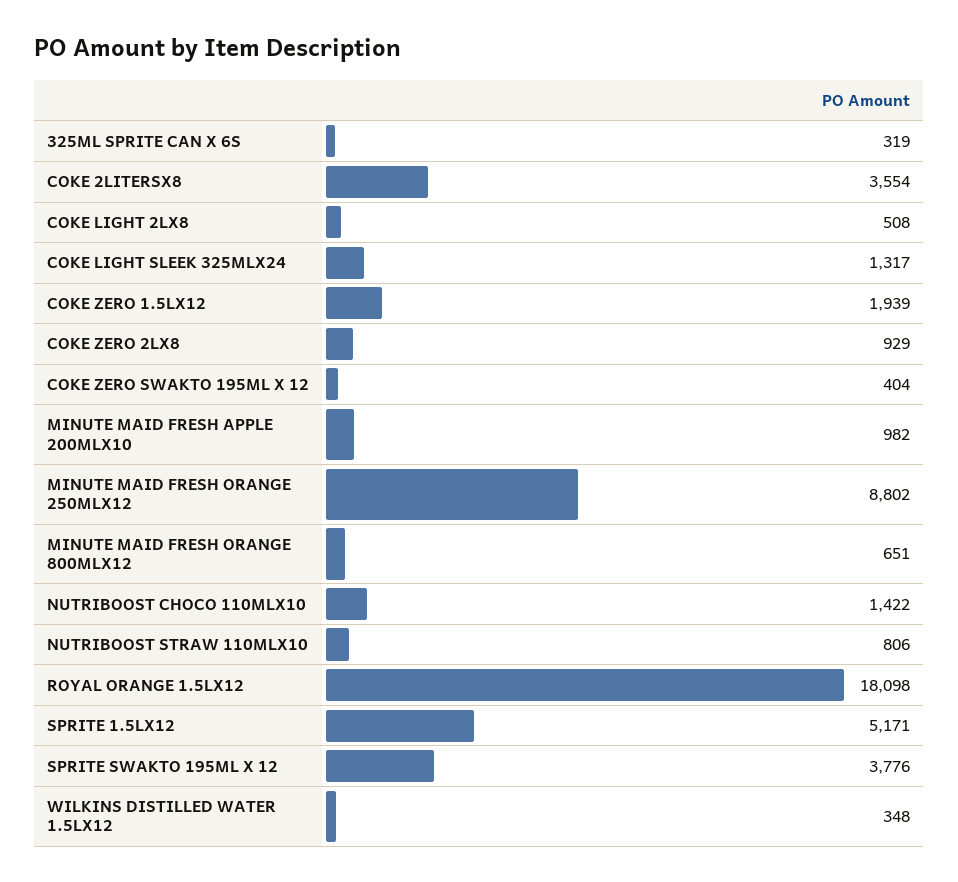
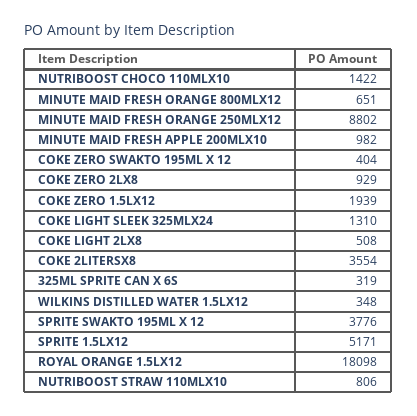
COKE LIGHT SLEEK 325MLX24: 1317 -> 1310

